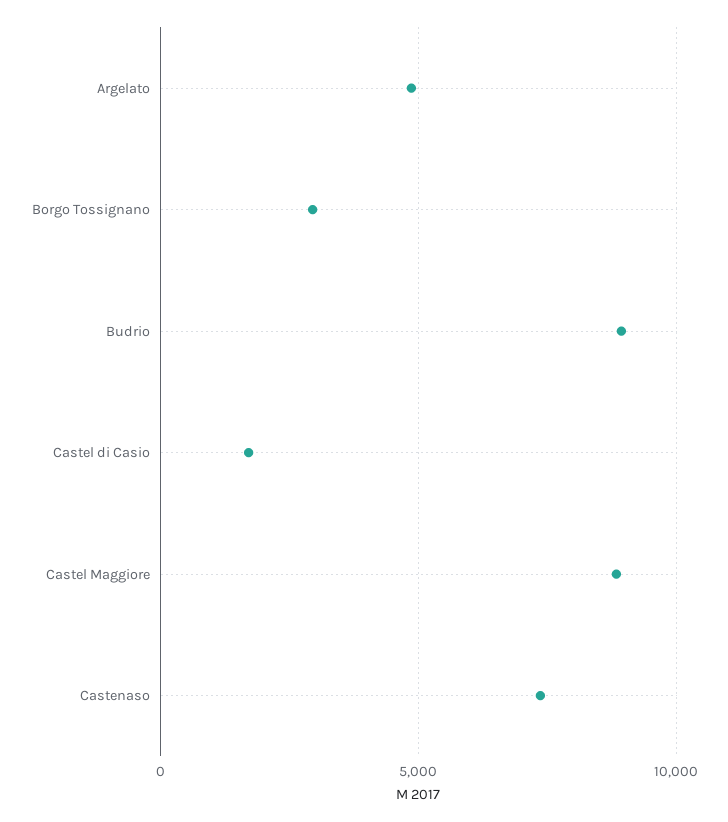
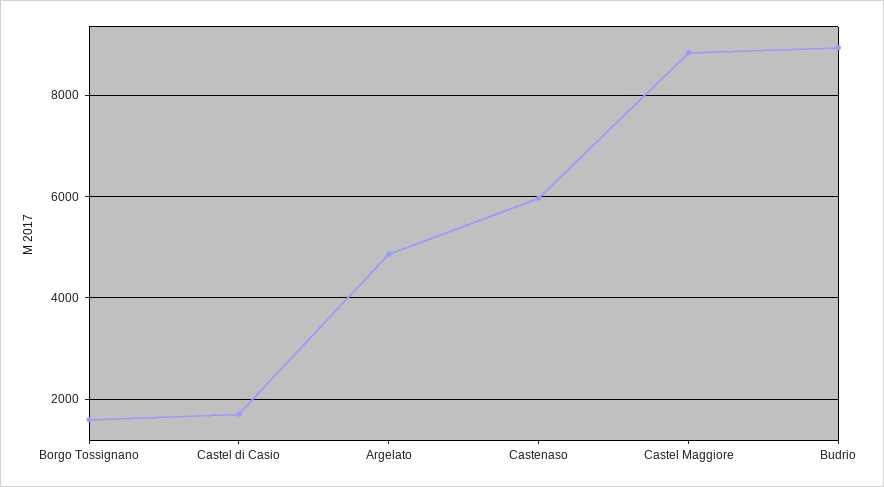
Borgo Tossignano: 3000 -> 1600
Castenaso: 7500 -> 6000

